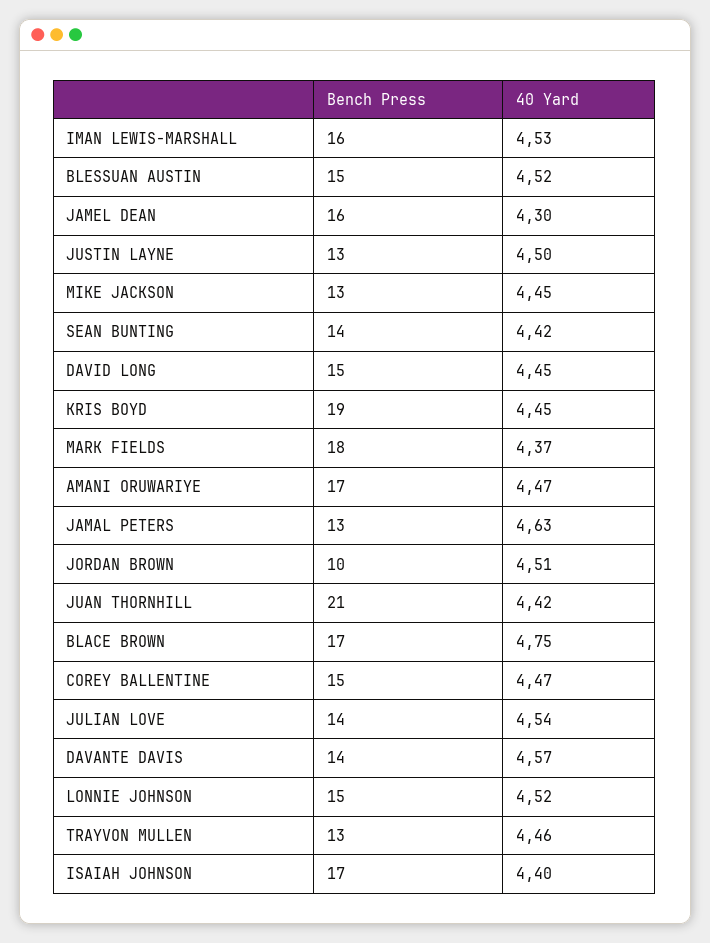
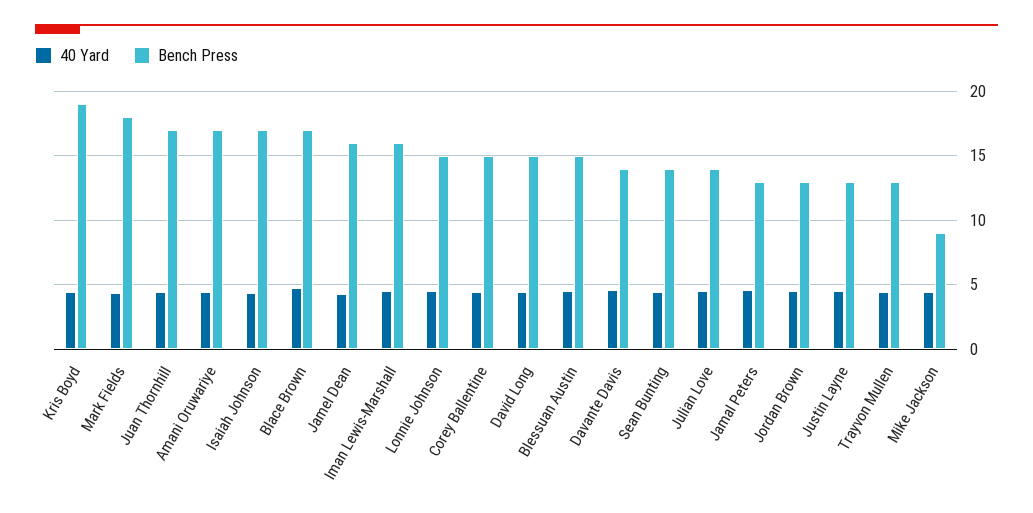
Bench Press, MIKE JACKSON: 13 -> 9
Bench Press, JORDAN BROWN: 10 -> 13
Bench Press, JUAN THORNHILL: 21 -> 17

